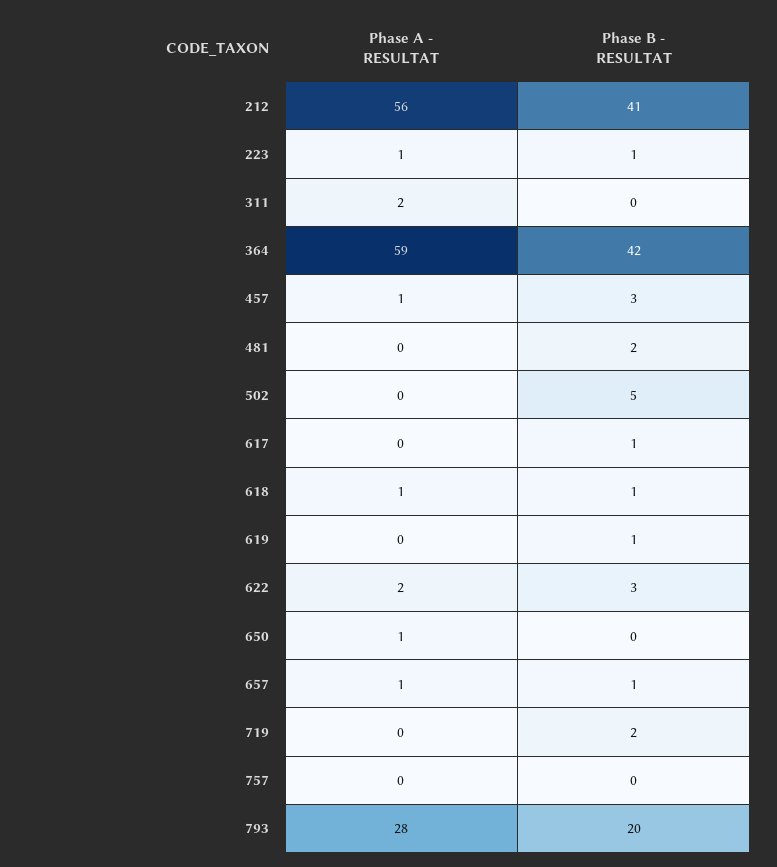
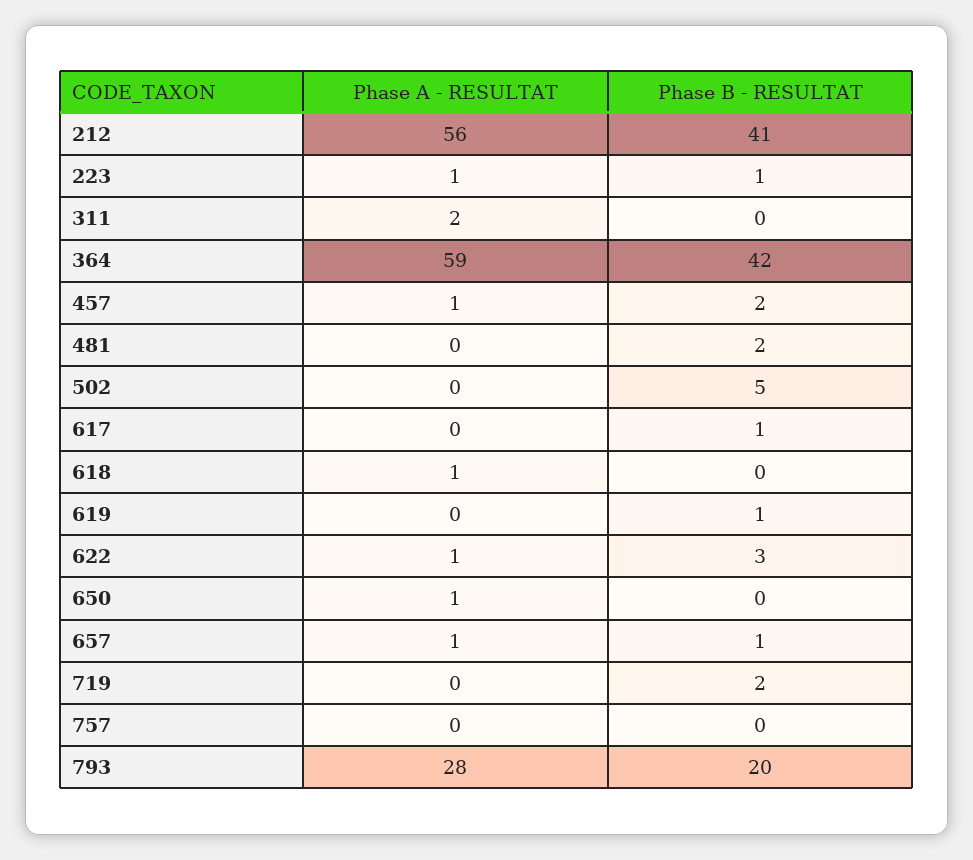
Phase B - RESULTAT, 457: 3 -> 2
Phase B - RESULTAT, 618: 1 -> 0
Phase A - RESULTAT, 622: 2 -> 1

